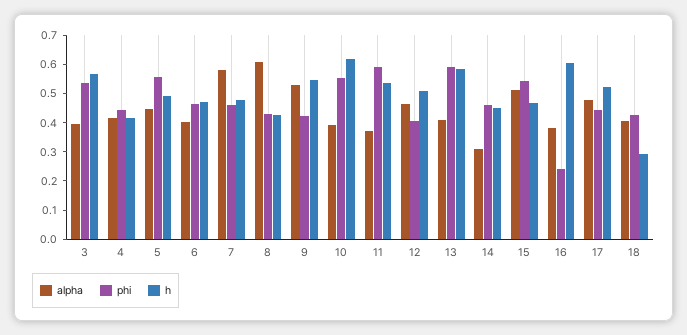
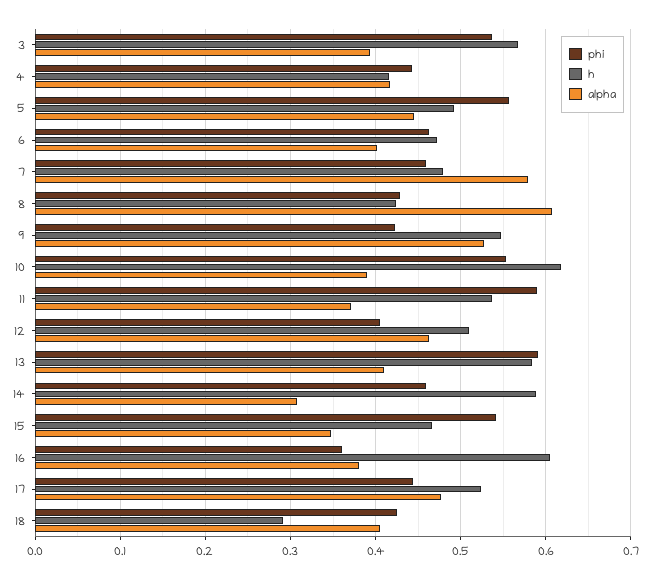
h, 14: 0.45 -> 0.59
alpha, 15: 0.5 -> 0.35
phi, 16: 0.25 -> 0.36

